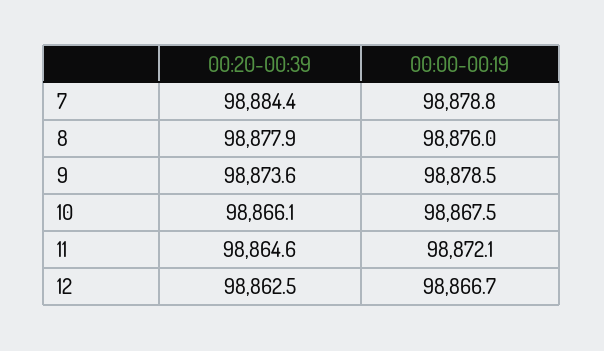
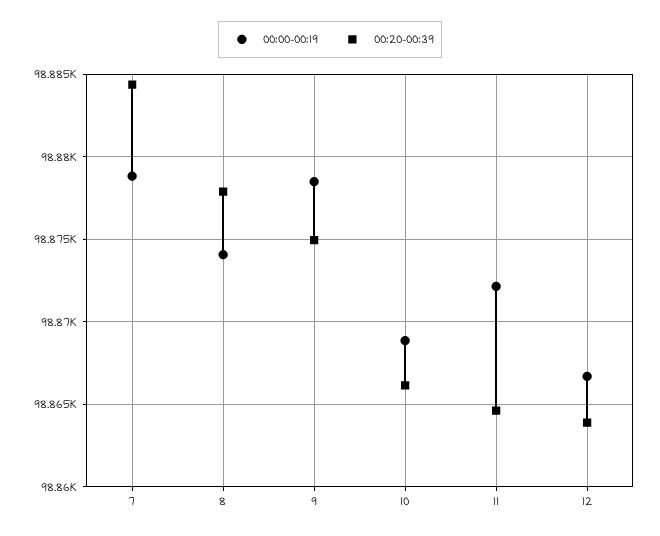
00:00-00:19, 8: 98876 -> 98874
00:20-00:39, 9: 98873.6 -> 98875
00:00-00:19, 10: 98867.5 -> 98869
00:20-00:39, 12: 98862.5 -> 98864

